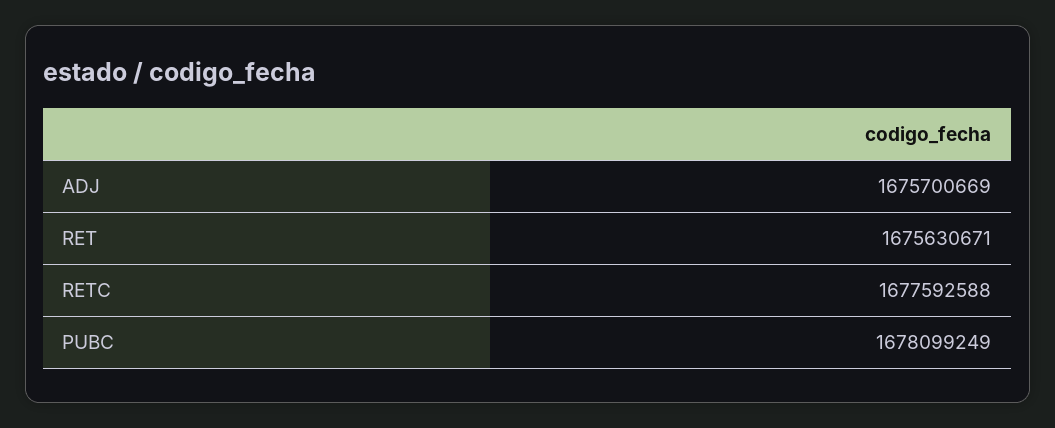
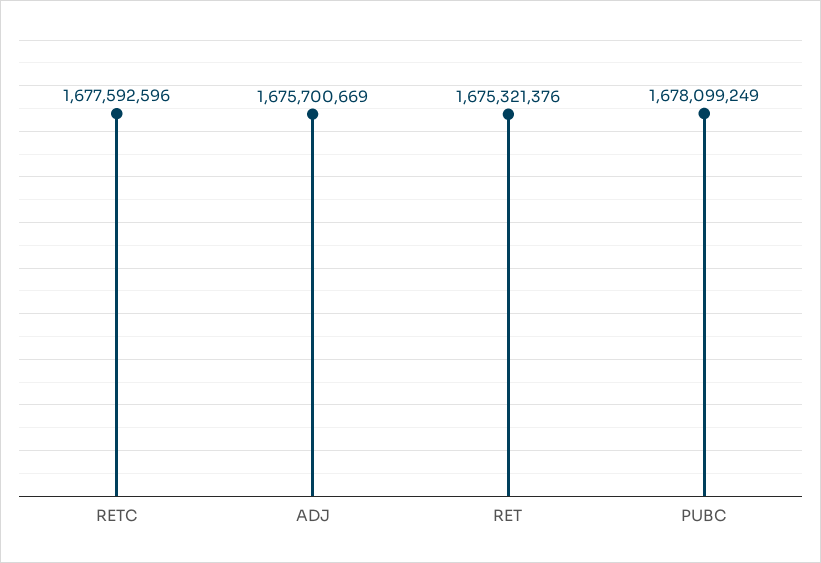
RET: 1675630671 -> 1675321376
RETC: 1677592588 -> 1677592596

